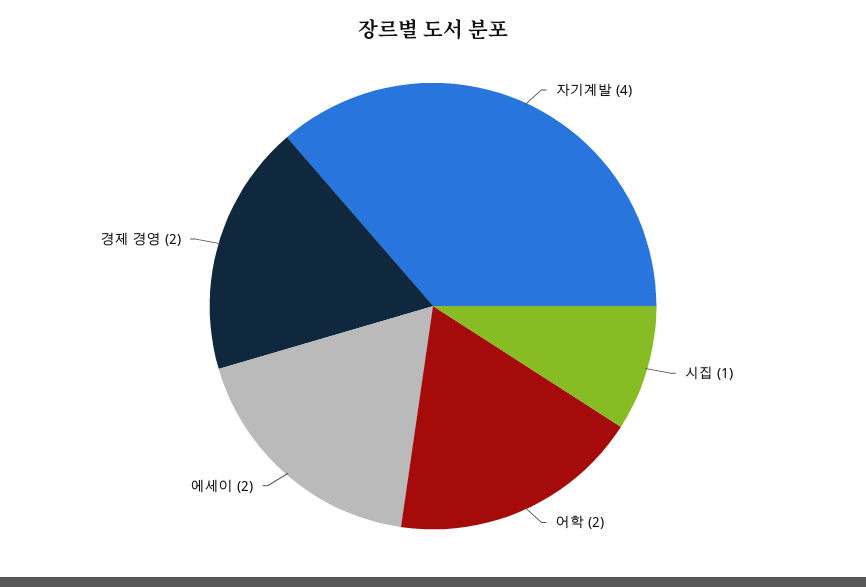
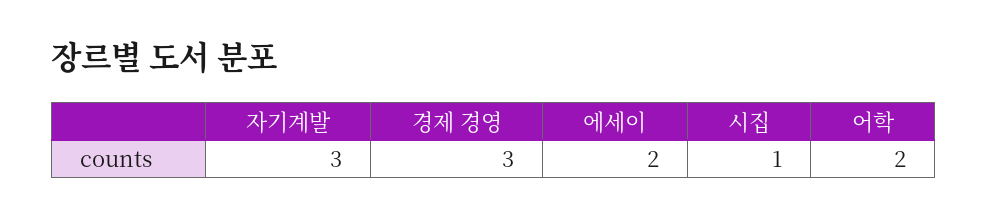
자기계발: 4 -> 3
경제 경영: 2 -> 3

